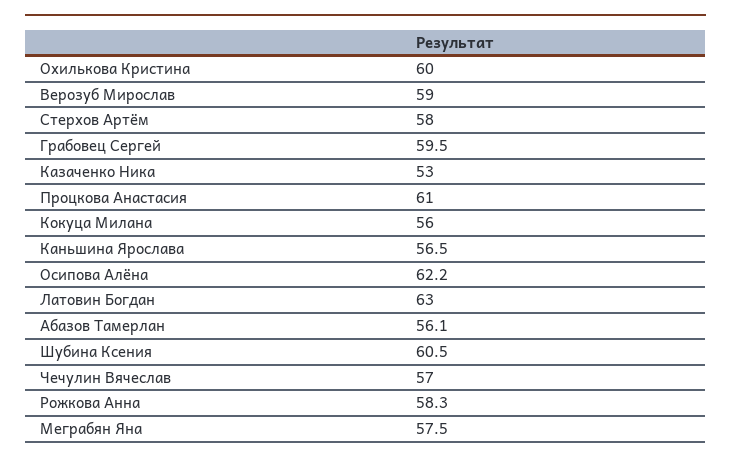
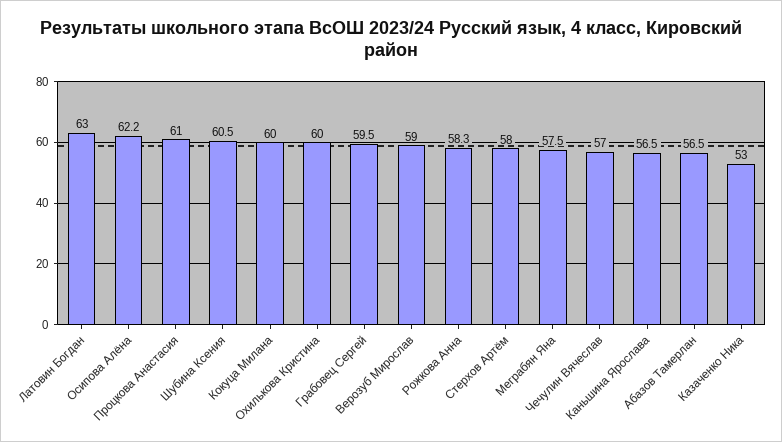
Кокуца Милана: 56 -> 60
Абазов Тамерлан: 56.1 -> 56.5

